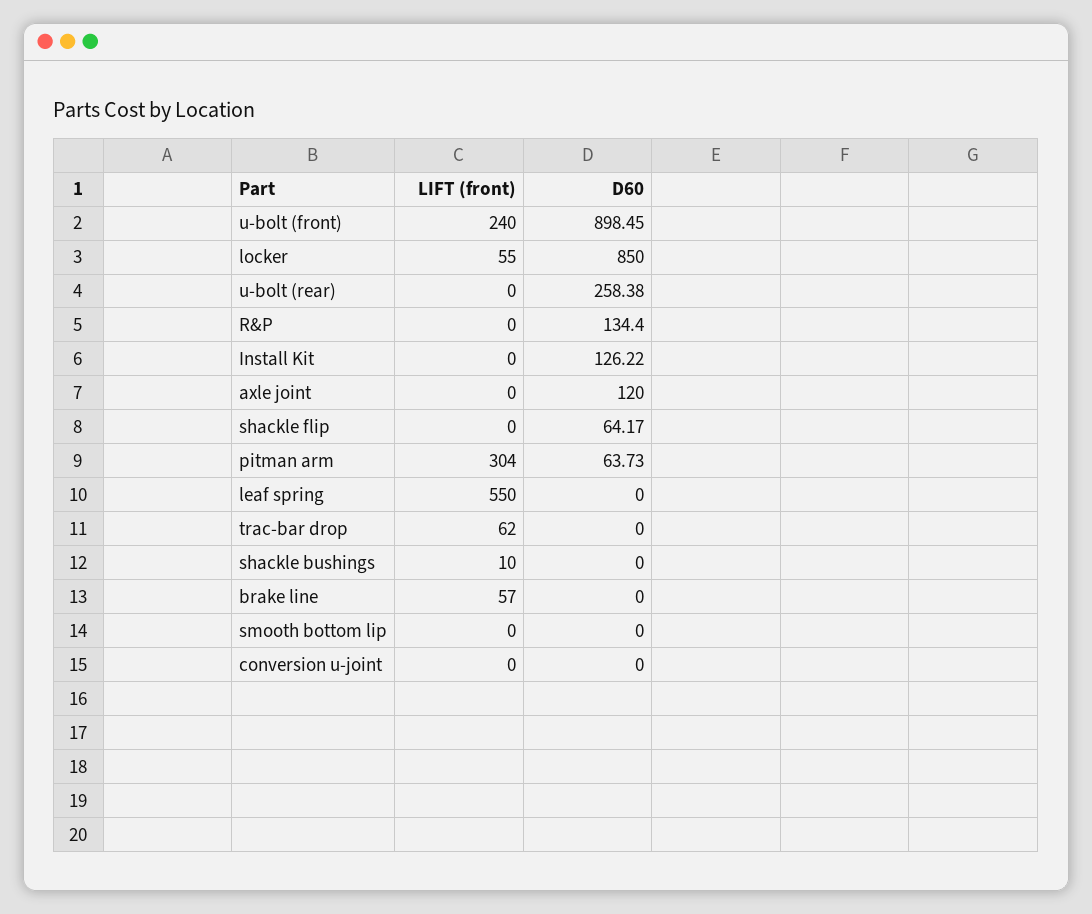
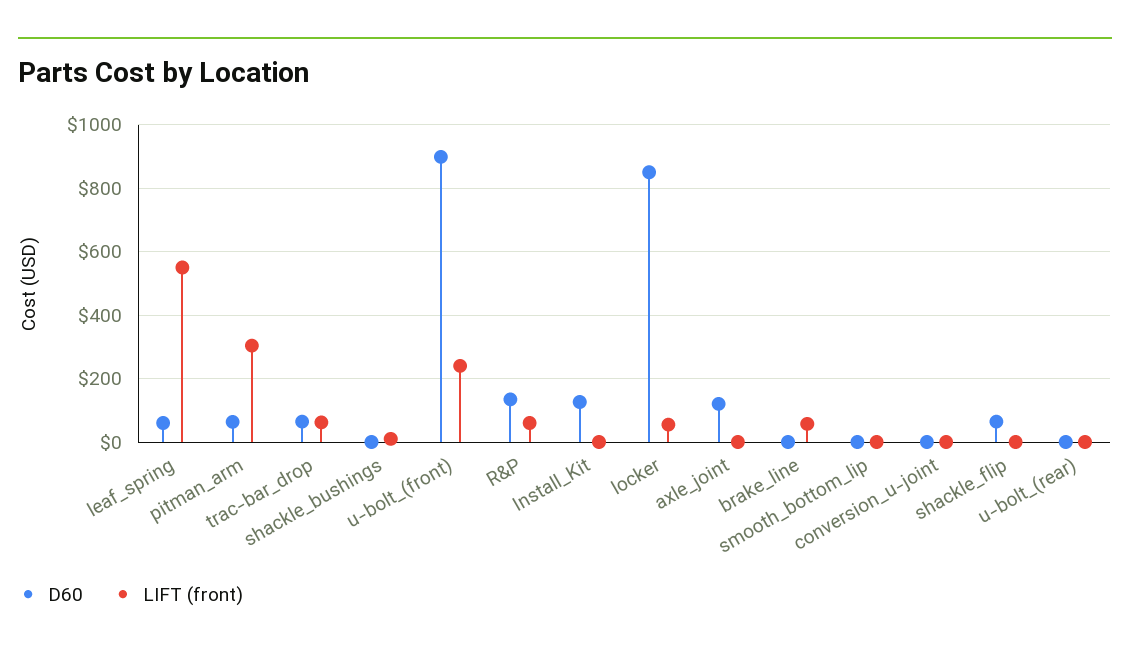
D60, u-bolt (rear): 258.38 -> 0
LIFT (front), R&P: 0 -> 60
D60, leaf spring: 0 -> 60
D60, trac-bar drop: 0 -> 60

